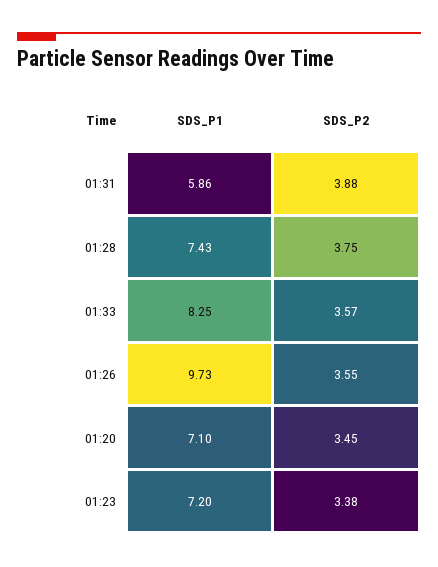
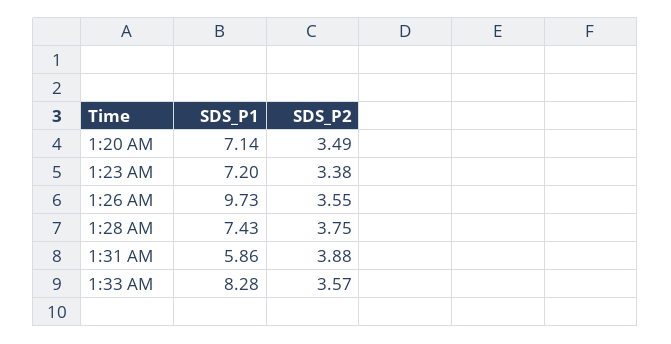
SDS_P1, 01:33: 8.25 -> 8.28
SDS_P1, 01:20: 7.1 -> 7.14
SDS_P2, 01:20: 3.45 -> 3.49

